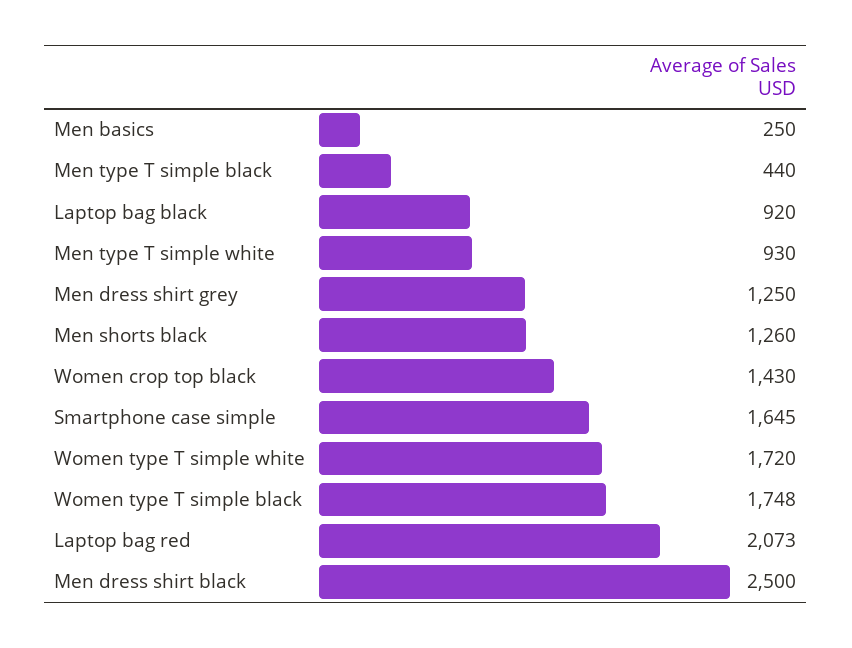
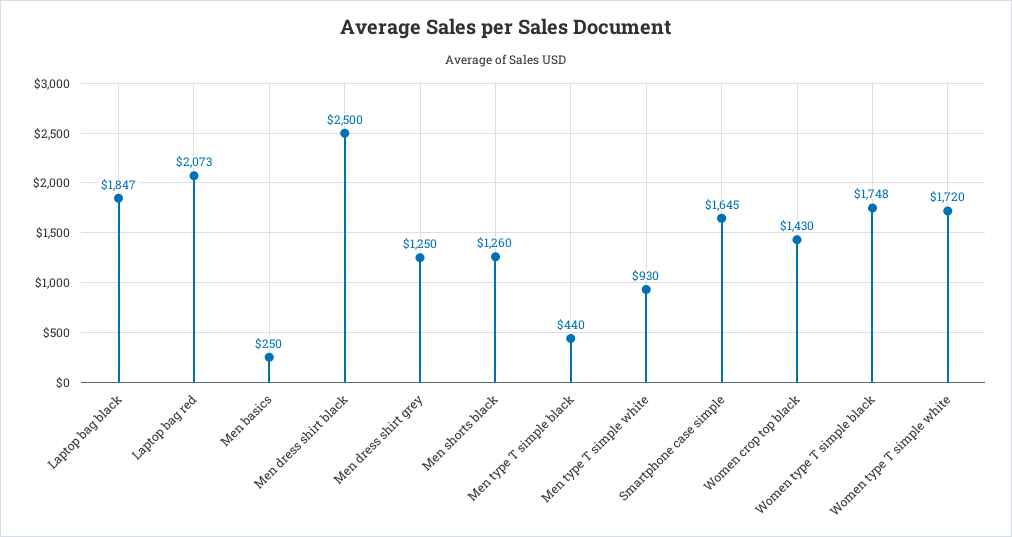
Laptop bag black: 920 -> 1847

